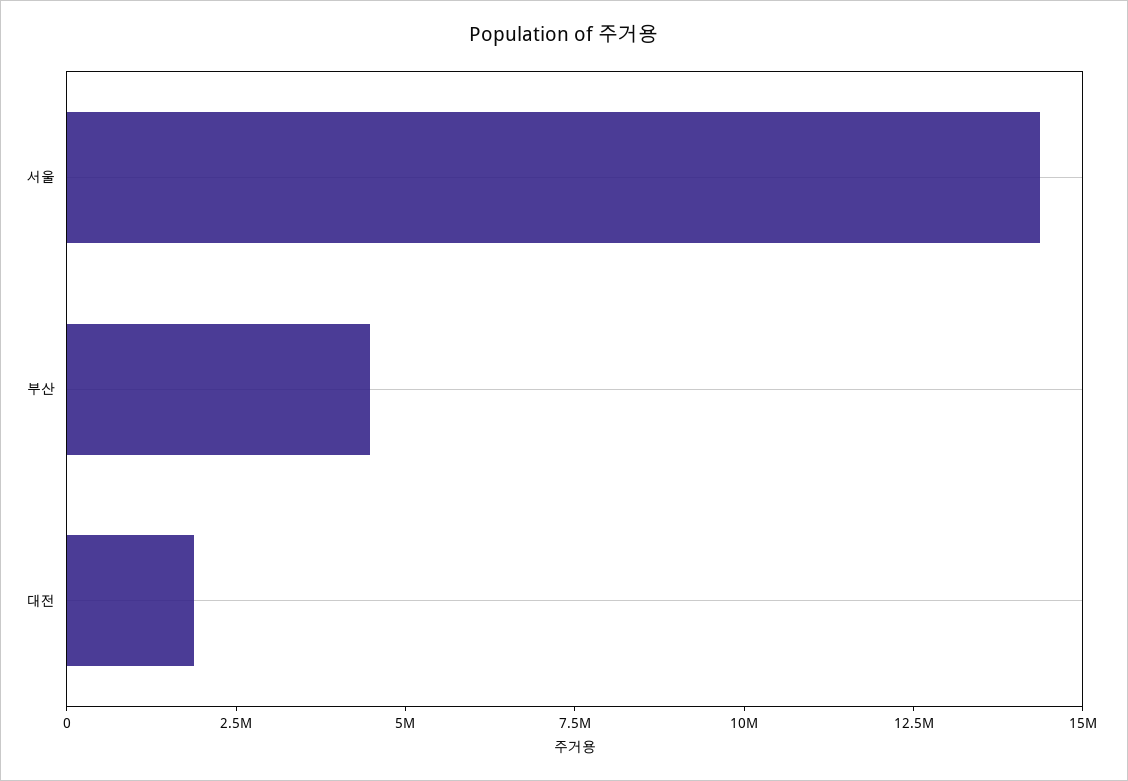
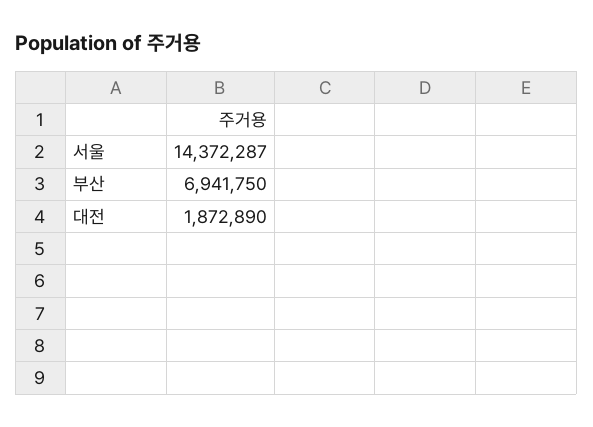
부산: 4500000 -> 6941750

